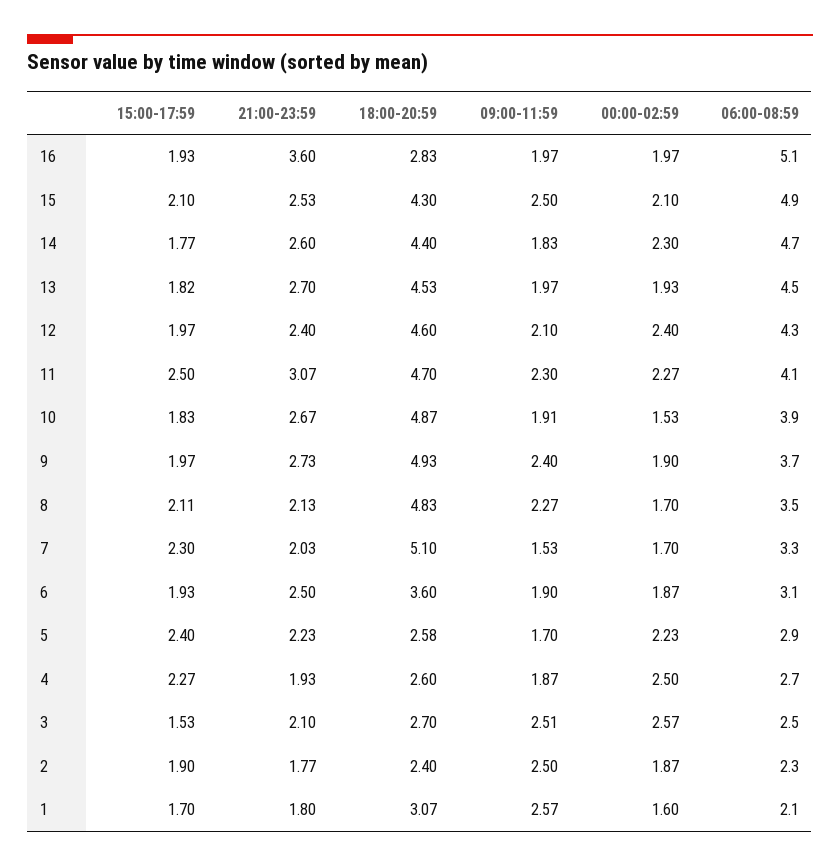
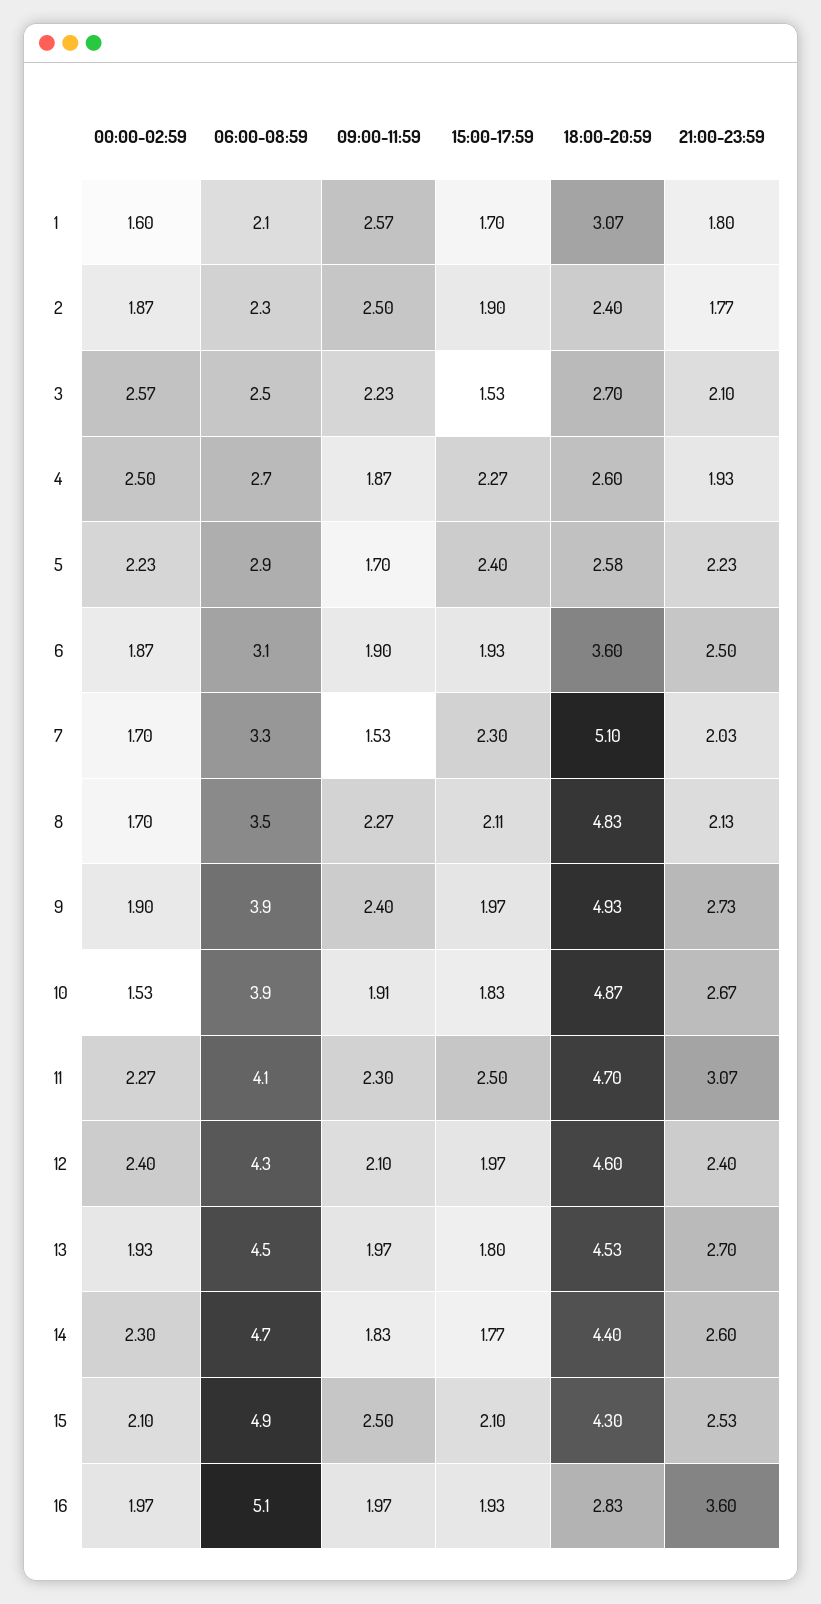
15:00-17:59, 13: 1.82 -> 1.8
06:00-08:59, 9: 3.7 -> 3.9
09:00-11:59, 3: 2.51 -> 2.23

